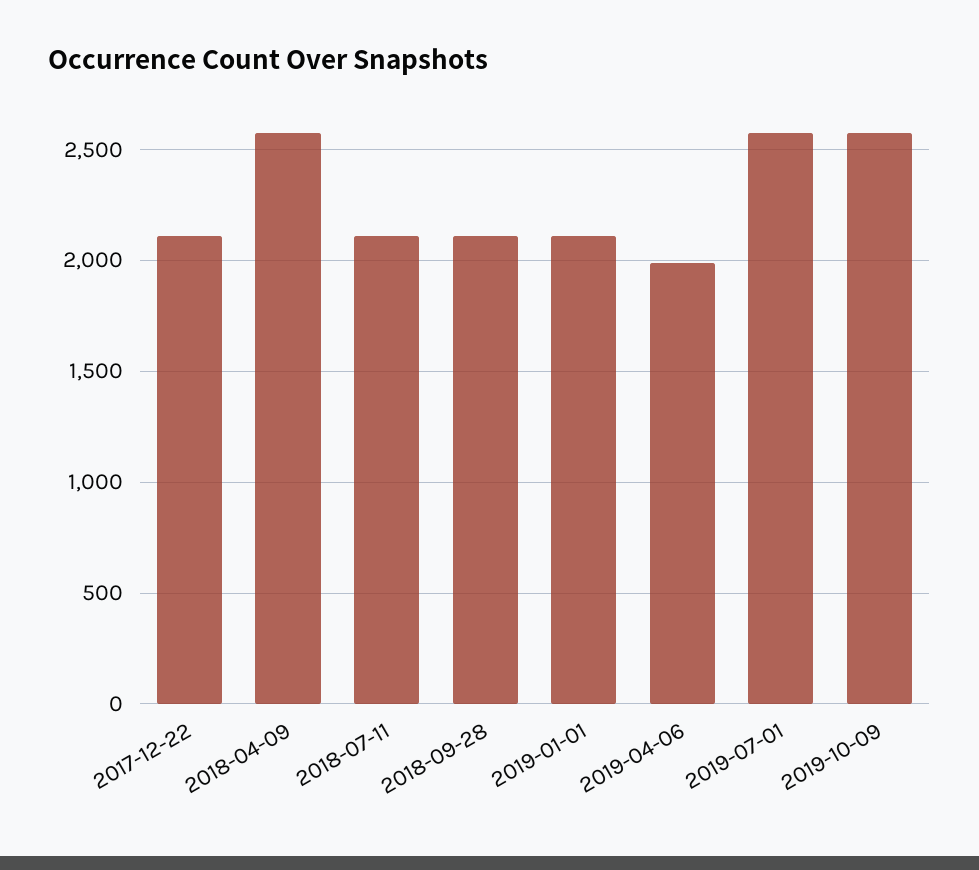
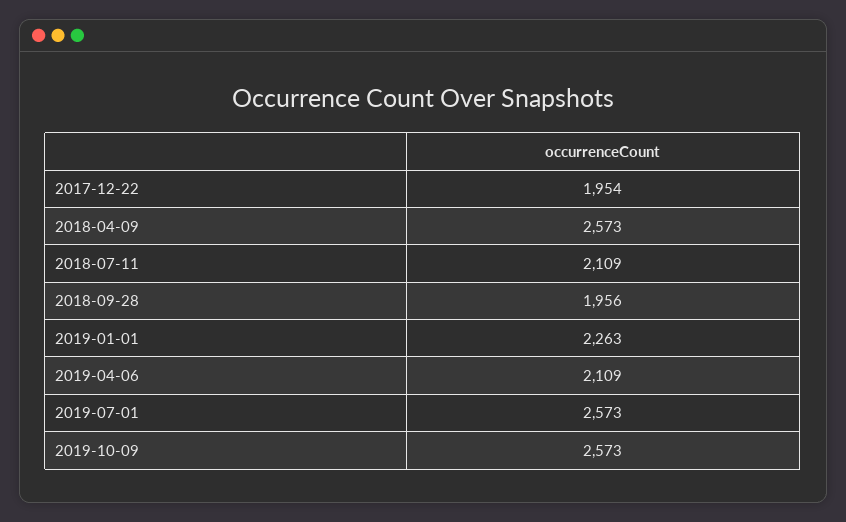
2017-12-22: 2100 -> 1954
2018-09-28: 2100 -> 1956
2019-01-01: 2100 -> 2263
2019-04-06: 2000 -> 2109

